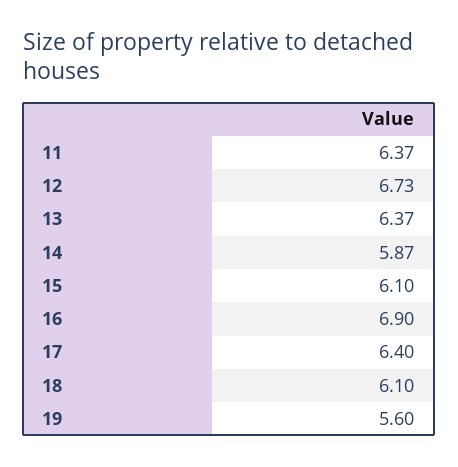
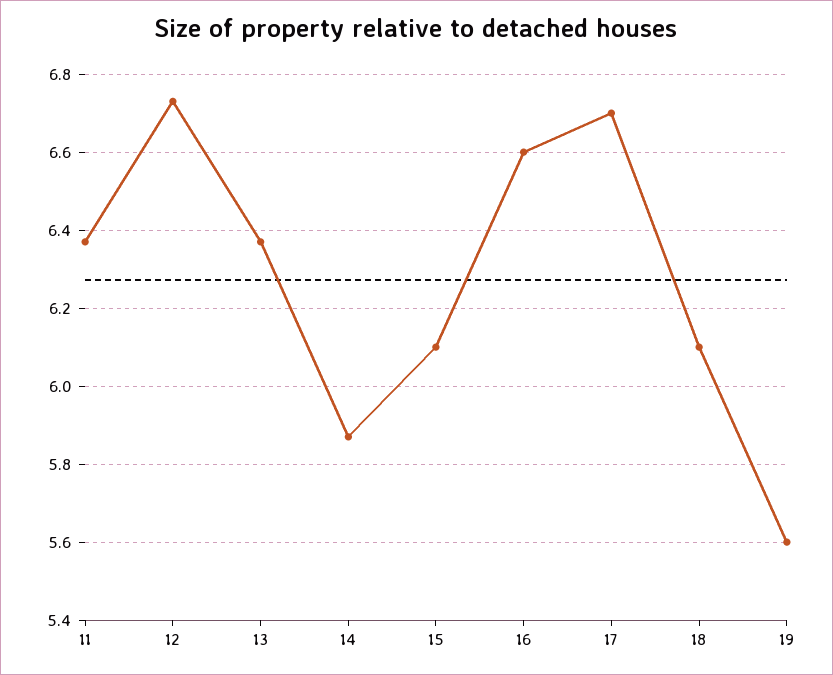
16: 6.9 -> 6.6
17: 6.4 -> 6.7

